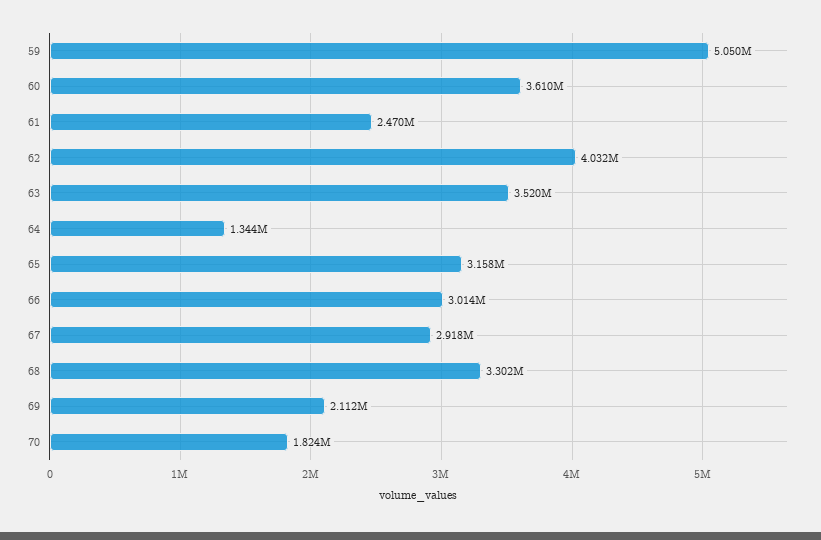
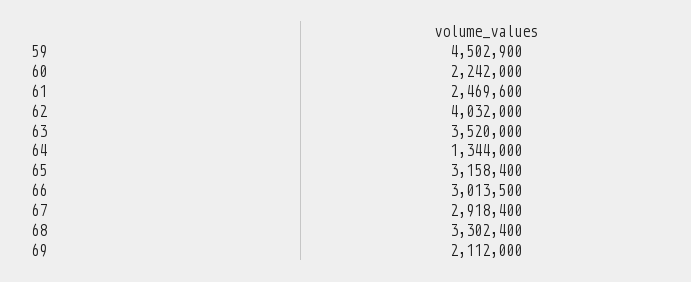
59: 5050000 -> 4502900
60: 3610000 -> 2242000
70: 1824000 -> none

